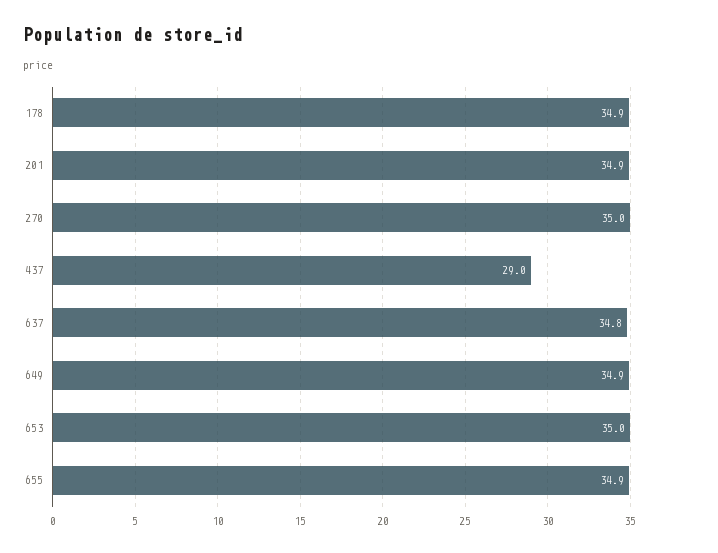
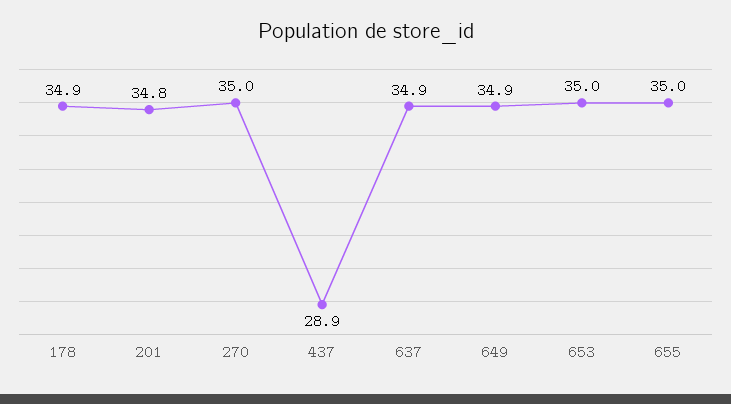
201: 34.9 -> 34.8
437: 29 -> 28.9
637: 34.8 -> 34.9
655: 34.9 -> 35

